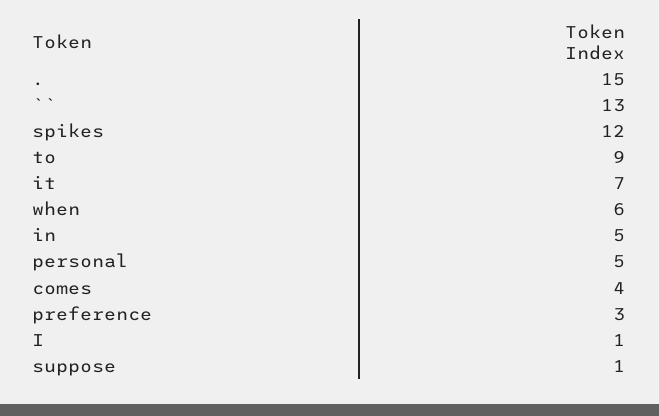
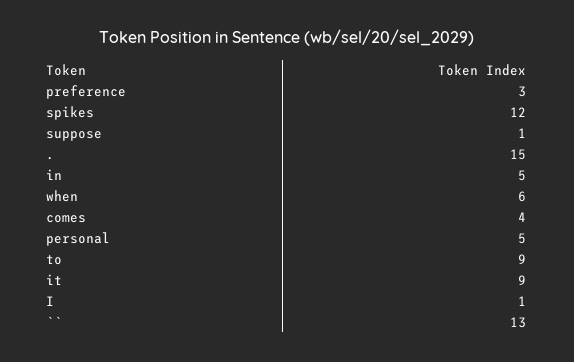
it: 7 -> 9

